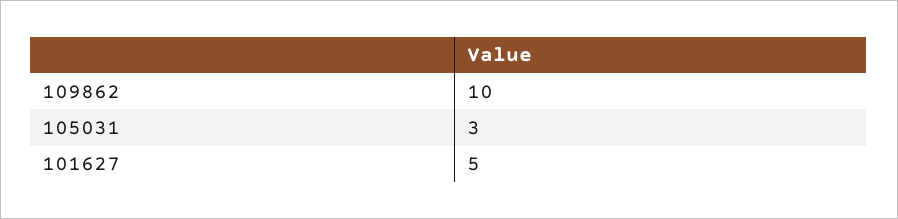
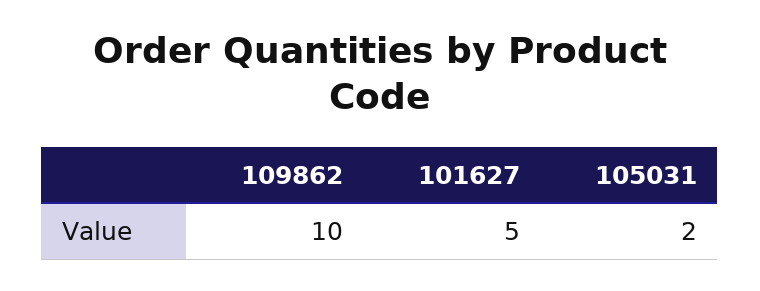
105031: 3 -> 2

